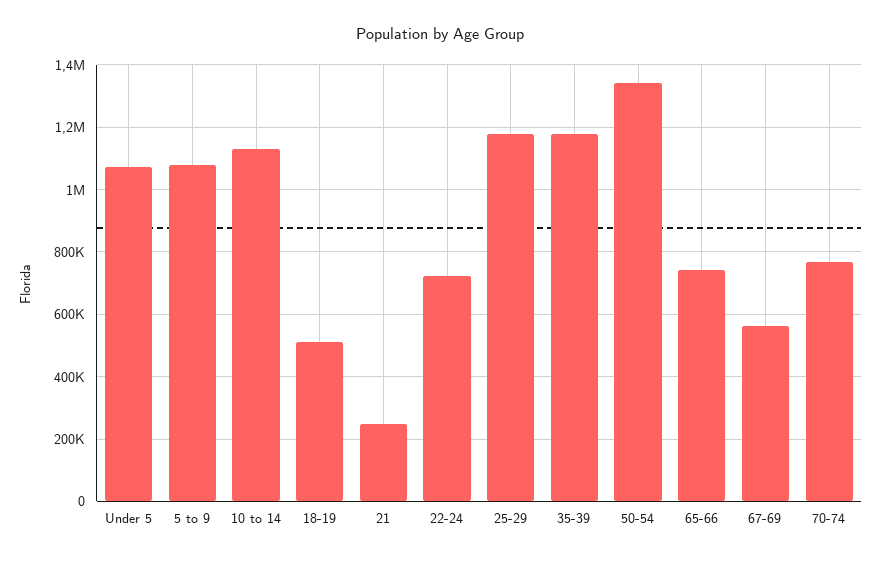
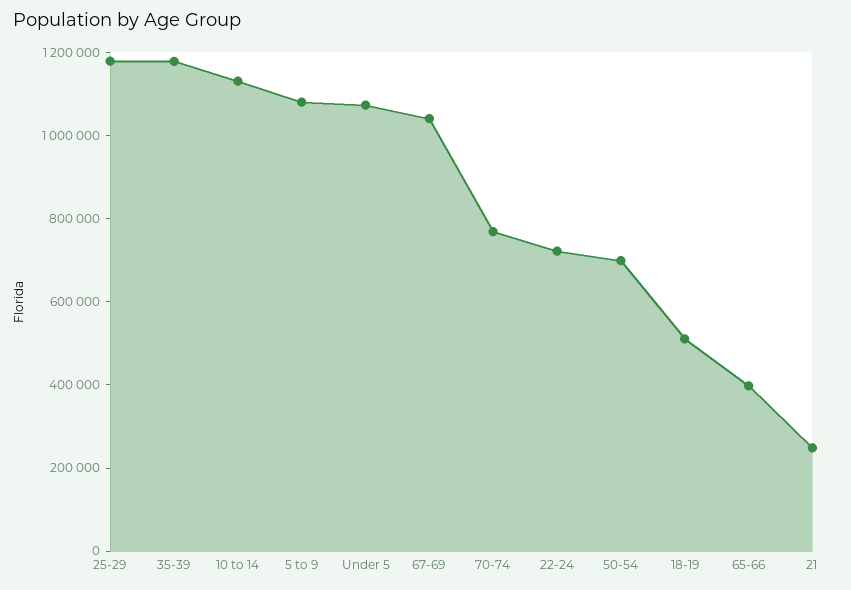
50-54: 1340000 -> 700000
65-66: 740000 -> 400000
67-69: 560000 -> 1050000

